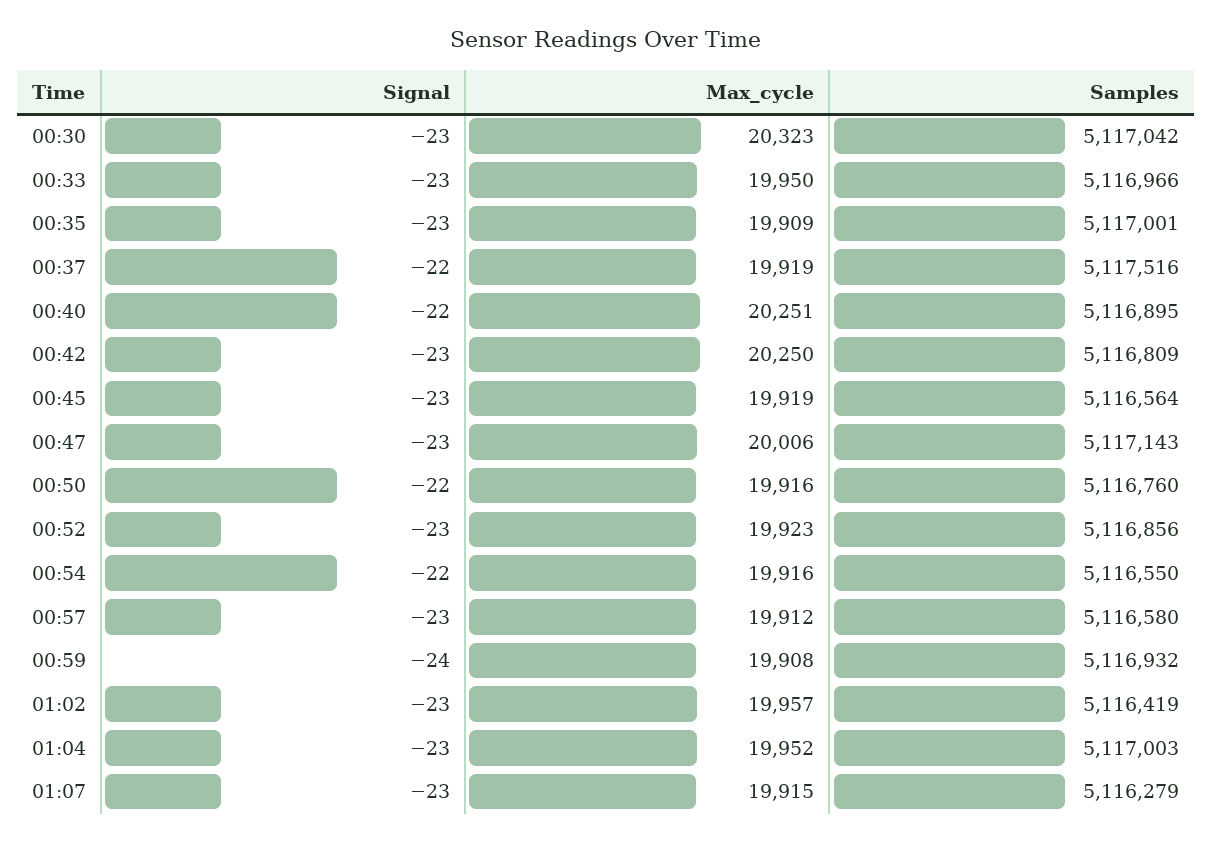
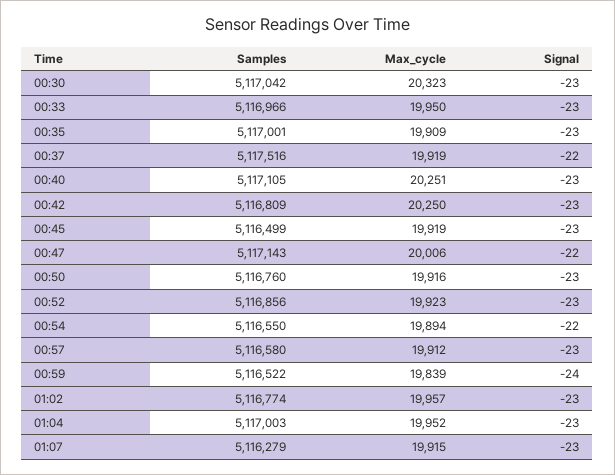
Signal, 00:40: -22 -> -23
Samples, 00:40: 5116895 -> 5117105
Samples, 00:45: 5116564 -> 5116499
Signal, 00:47: -23 -> -22
Signal, 00:50: -22 -> -23
Max_cycle, 00:54: 19916 -> 19894
Max_cycle, 00:59: 19908 -> 19839
Samples, 00:59: 5116932 -> 5116522
Samples, 01:02: 5116419 -> 5116774

